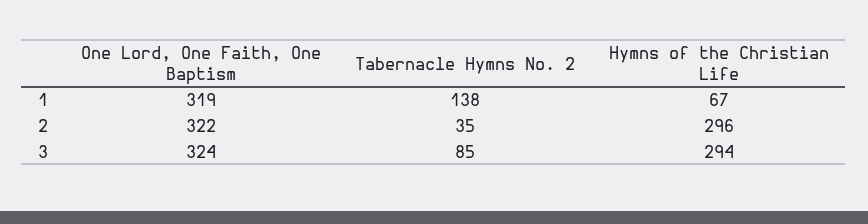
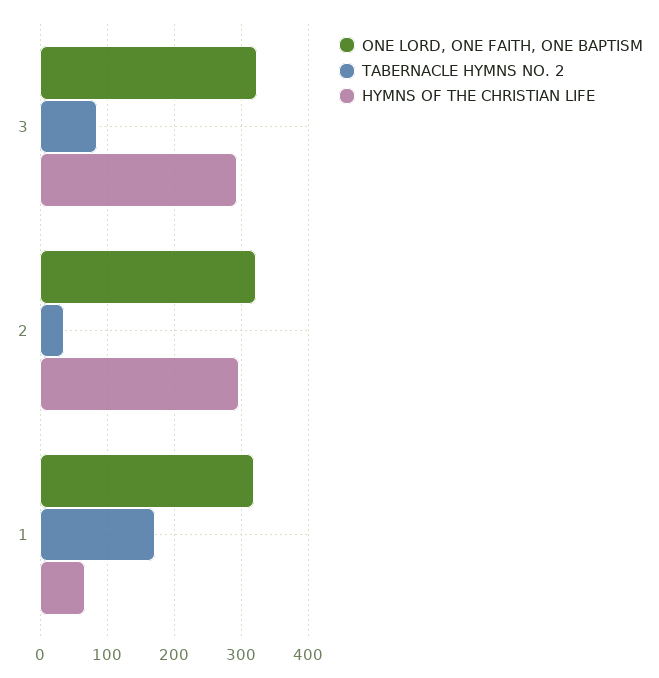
Tabernacle Hymns No. 2, 1: 138 -> 170

